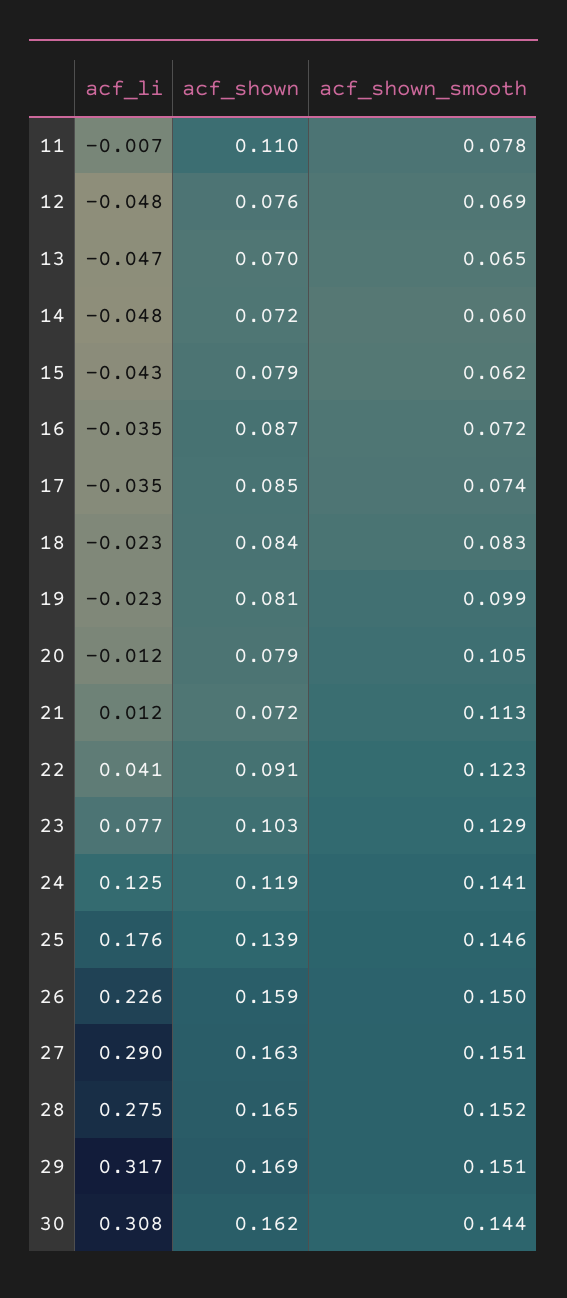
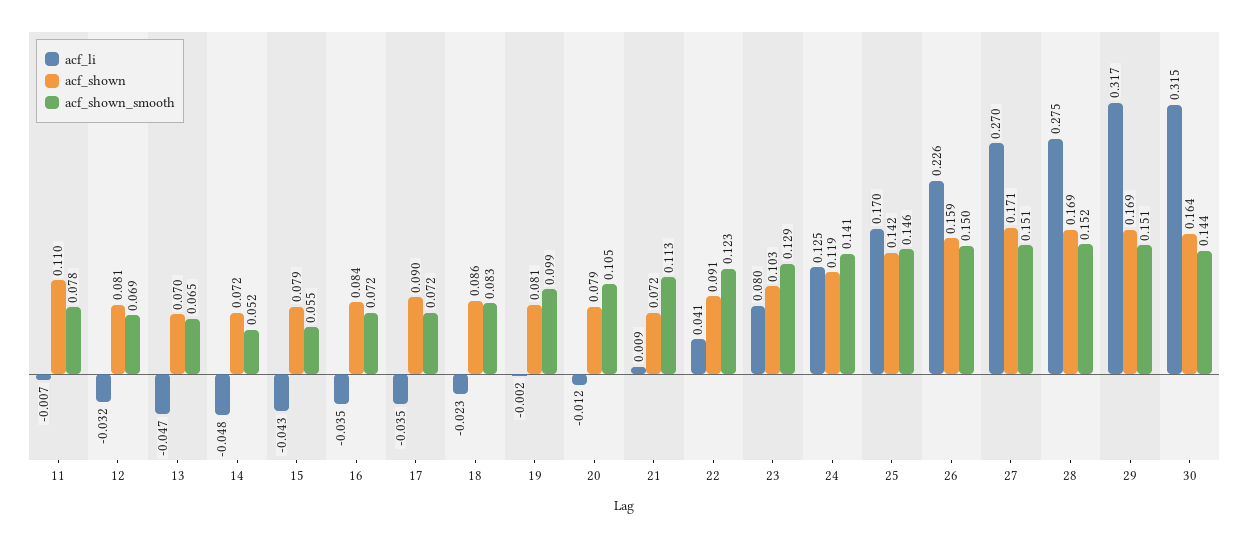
acf_li, 12: -0.048 -> -0.032
acf_shown, 12: 0.076 -> 0.081
acf_shown_smooth, 14: 0.06 -> 0.052
acf_shown_smooth, 15: 0.062 -> 0.055
acf_shown, 16: 0.087 -> 0.084
acf_shown, 17: 0.085 -> 0.09
acf_shown_smooth, 17: 0.074 -> 0.072
acf_shown, 18: 0.084 -> 0.086
acf_li, 19: -0.023 -> -0.002
acf_li, 21: 0.012 -> 0.009
acf_li, 23: 0.077 -> 0.08
acf_li, 25: 0.176 -> 0.17
acf_shown, 25: 0.139 -> 0.142
acf_li, 27: 0.29 -> 0.27
acf_shown, 27: 0.163 -> 0.171
acf_shown, 28: 0.165 -> 0.169
acf_li, 30: 0.308 -> 0.315
acf_shown, 30: 0.162 -> 0.164

